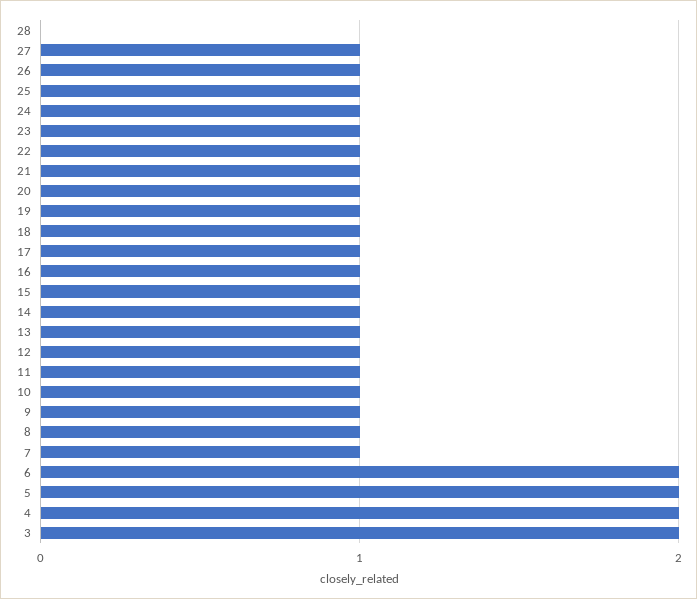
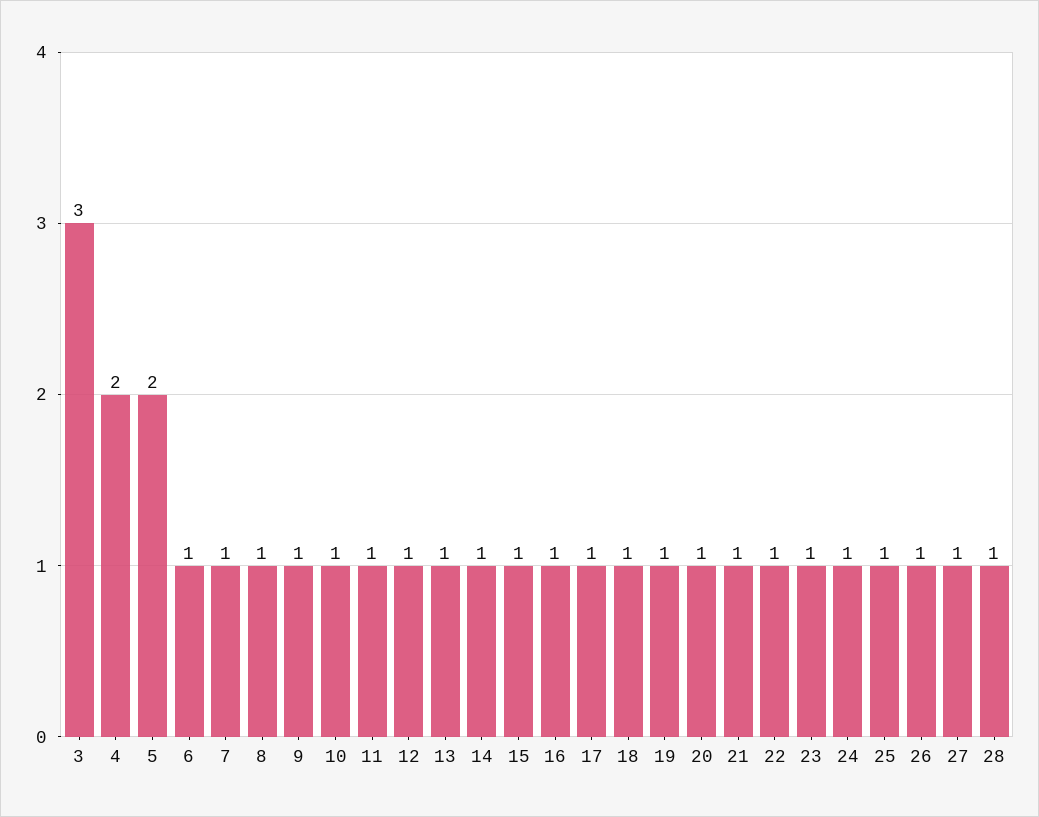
28: 0 -> 1
6: 2 -> 1
3: 2 -> 3

